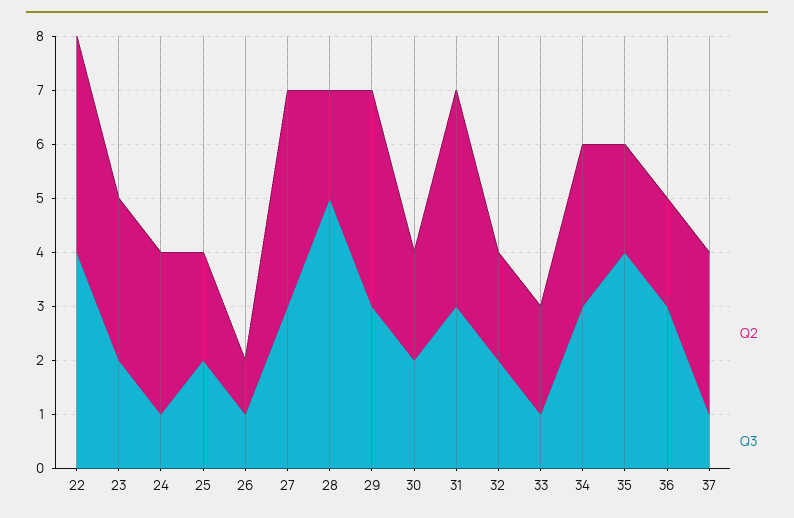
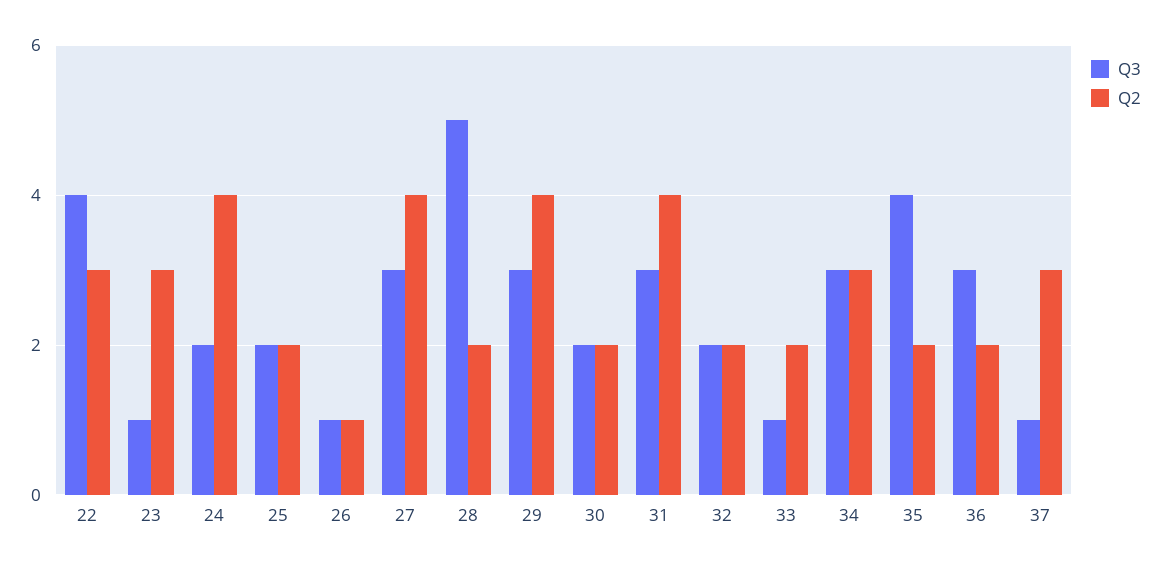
Q2, 22: 4 -> 3
Q3, 23: 2 -> 1
Q2, 24: 3 -> 4
Q3, 24: 1 -> 2

